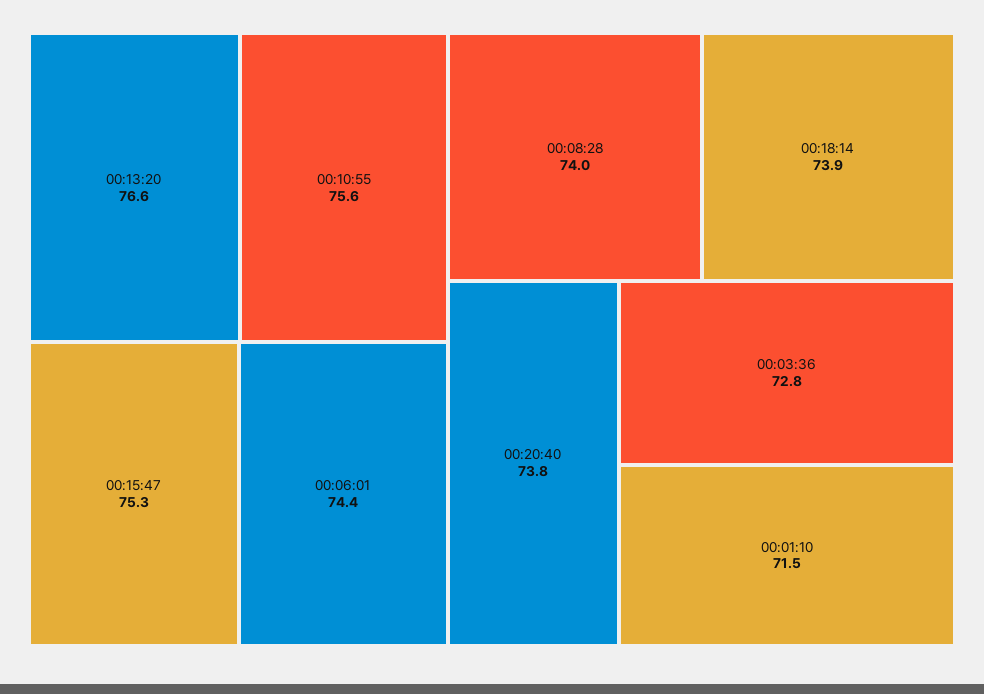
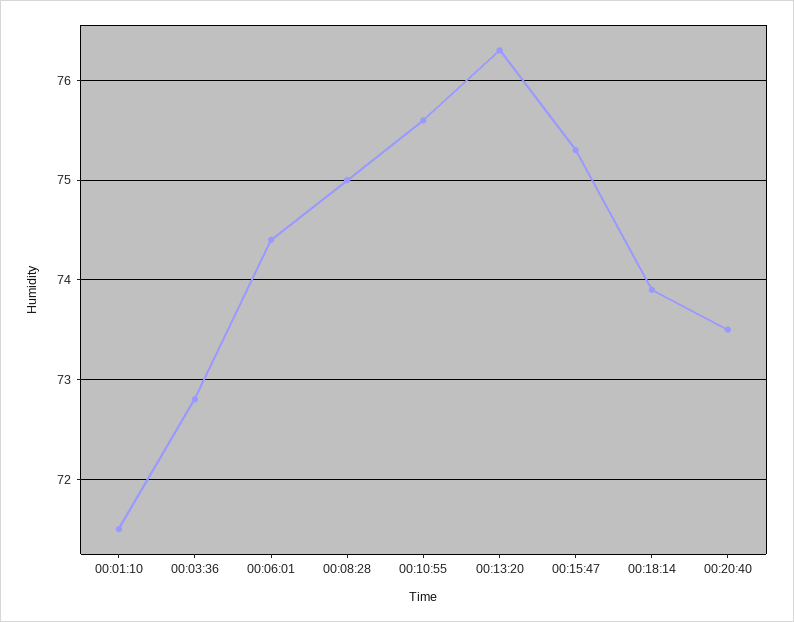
00:13:20: 76.6 -> 76.3
00:08:28: 74 -> 75
00:20:40: 73.8 -> 73.5

